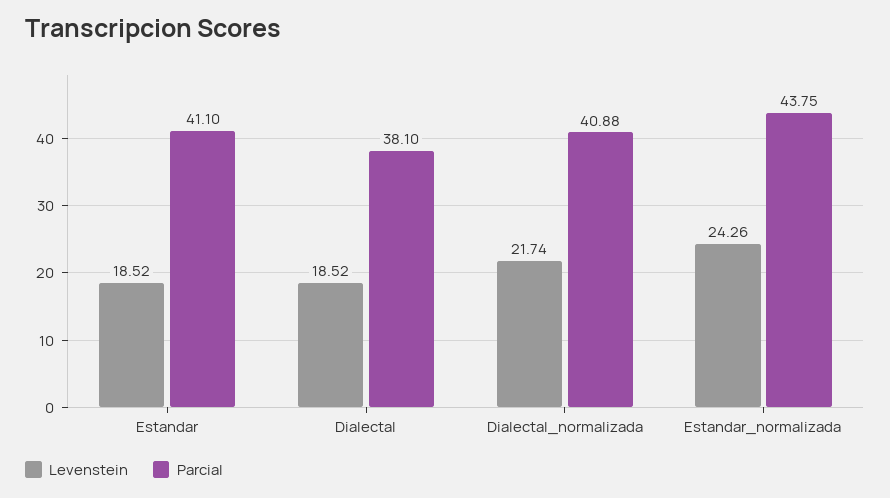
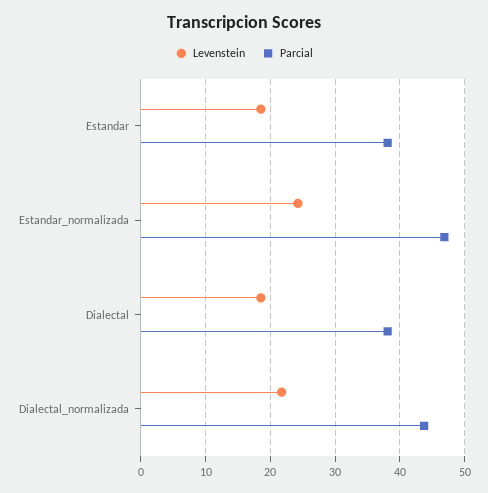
Parcial, Estandar: 41.1 -> 38
Parcial, Dialectal_normalizada: 40.88 -> 44
Parcial, Estandar_normalizada: 43.75 -> 47

